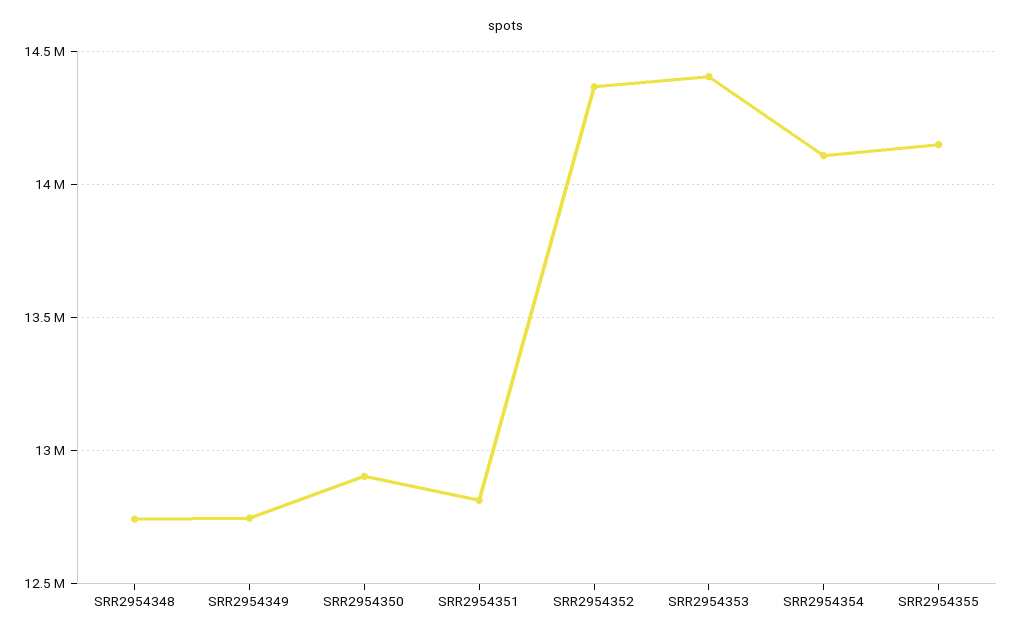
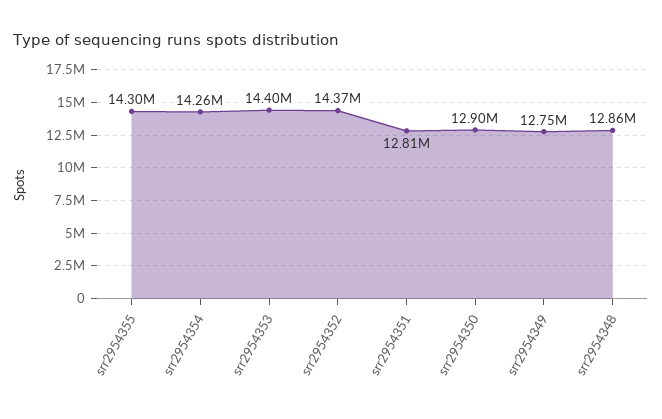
SRR2954348: 12750000 -> 12860000
SRR2954354: 14100000 -> 14260000
SRR2954355: 14150000 -> 14300000

